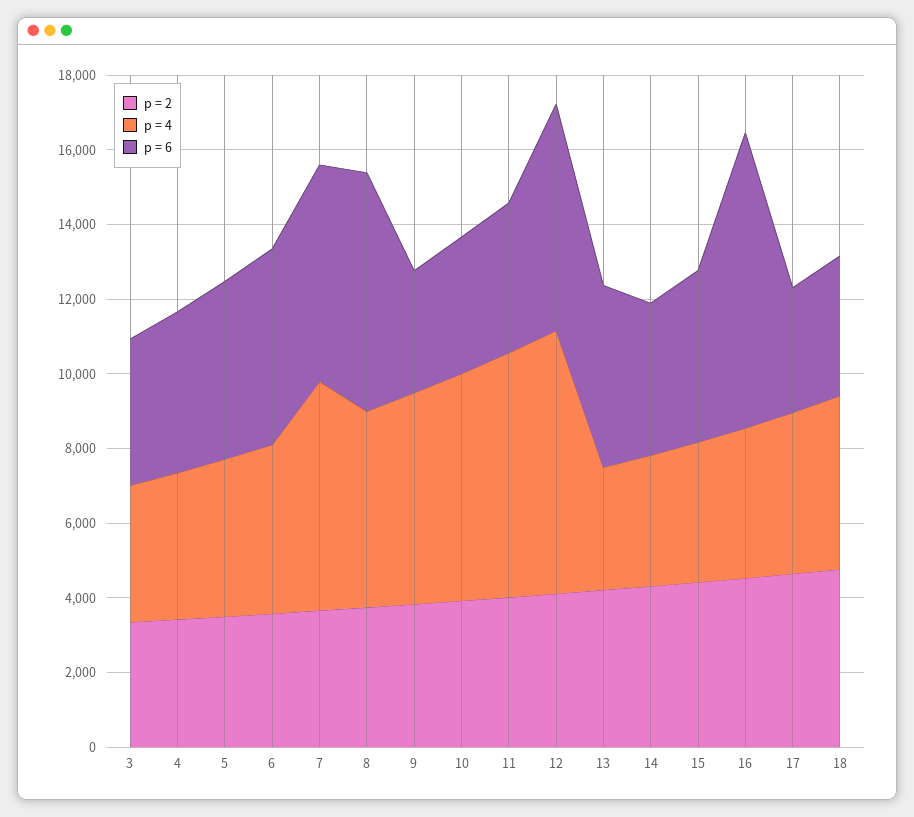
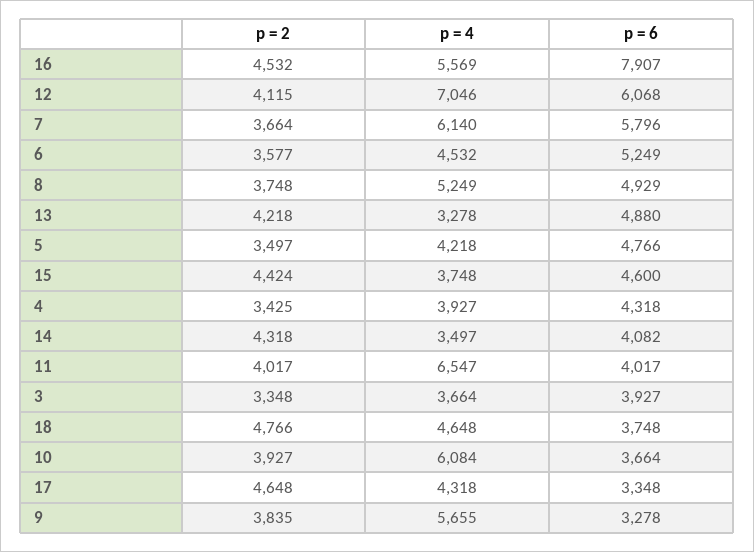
p = 6, 8: 6500 -> 4929
p = 4, 16: 4000 -> 5569

